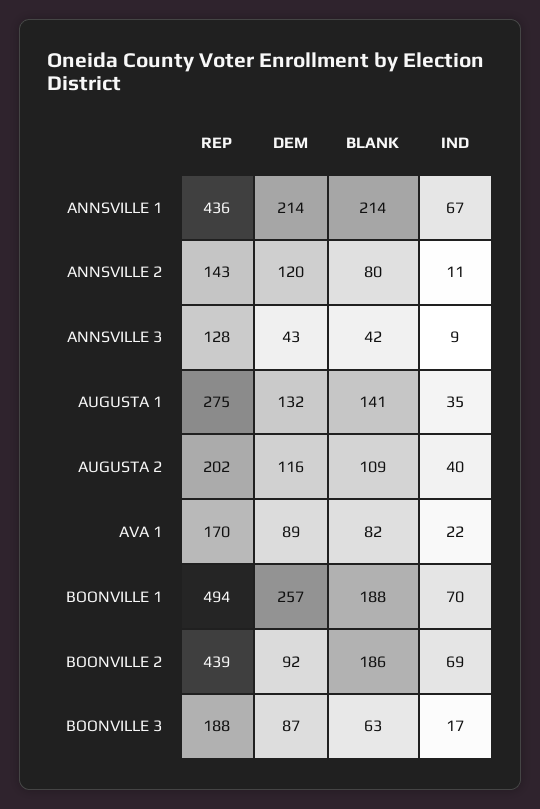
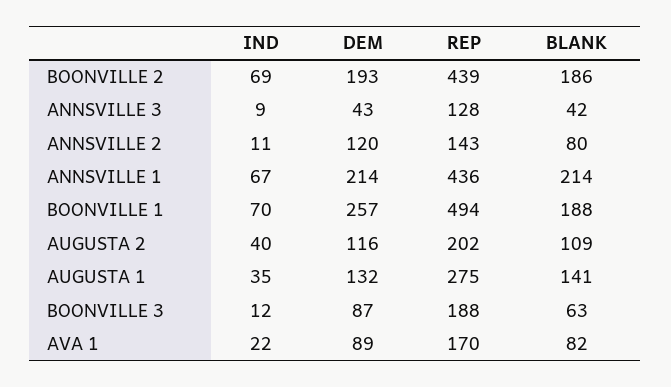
DEM, BOONVILLE 2: 92 -> 193
IND, BOONVILLE 3: 17 -> 12

